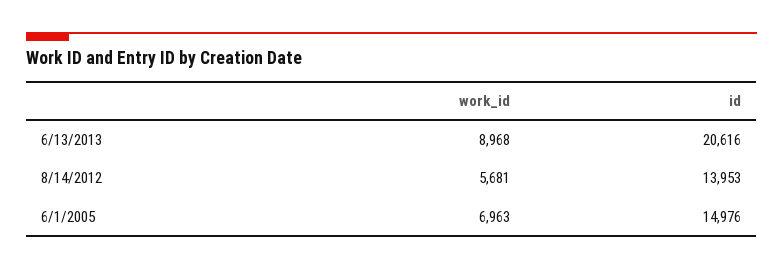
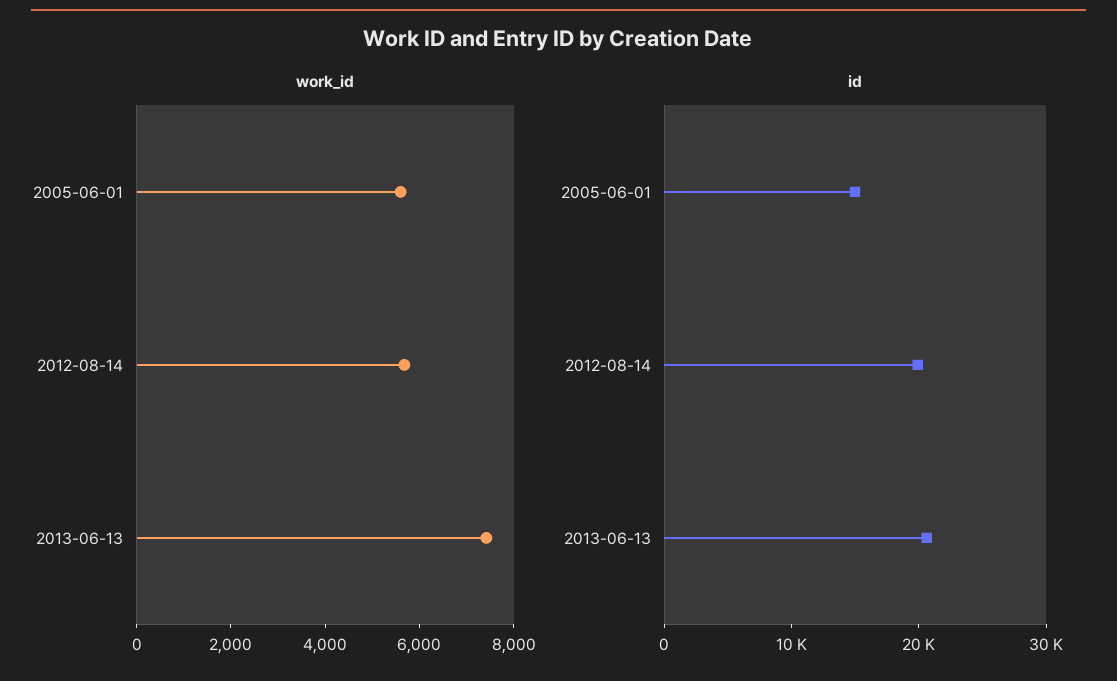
work_id, 6/13/2013: 8968 -> 7500
id, 8/14/2012: 13953 -> 20000
work_id, 6/1/2005: 6963 -> 5500

